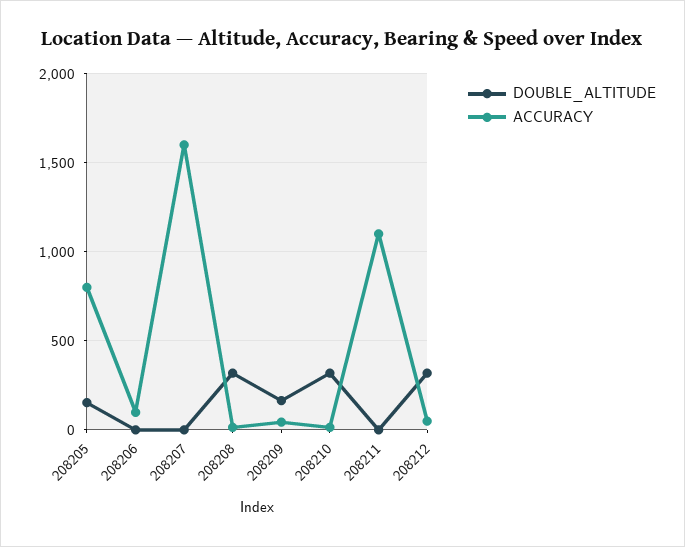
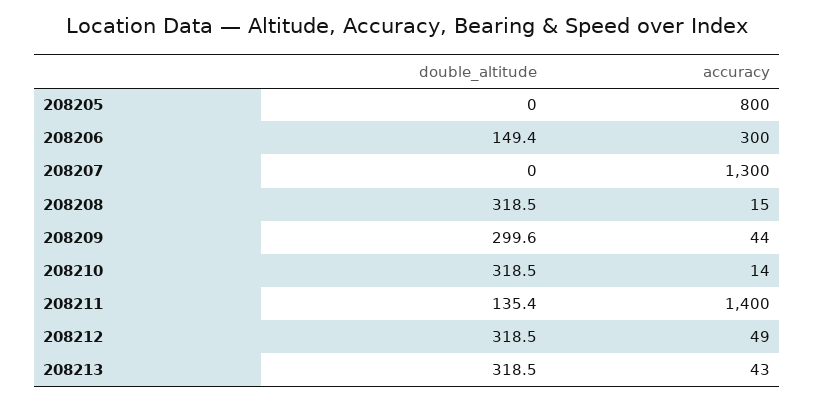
DOUBLE_ALTITUDE, 208205: 150 -> 0
DOUBLE_ALTITUDE, 208206: 0 -> 149.4
ACCURACY, 208206: 100 -> 300
ACCURACY, 208207: 1600 -> 1300
DOUBLE_ALTITUDE, 208209: 150 -> 299.6
DOUBLE_ALTITUDE, 208211: 0 -> 135.4
ACCURACY, 208211: 1100 -> 1400
DOUBLE_ALTITUDE, 208213: none -> 318.5
ACCURACY, 208213: none -> 43

